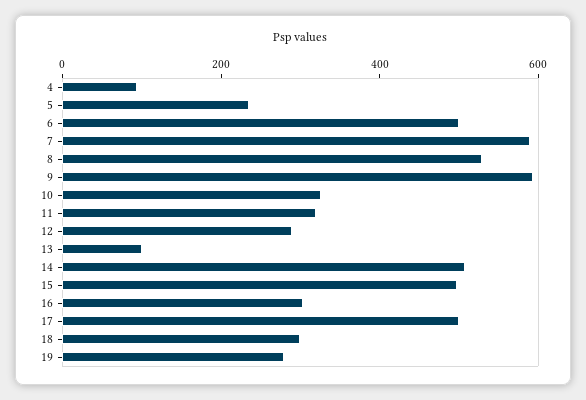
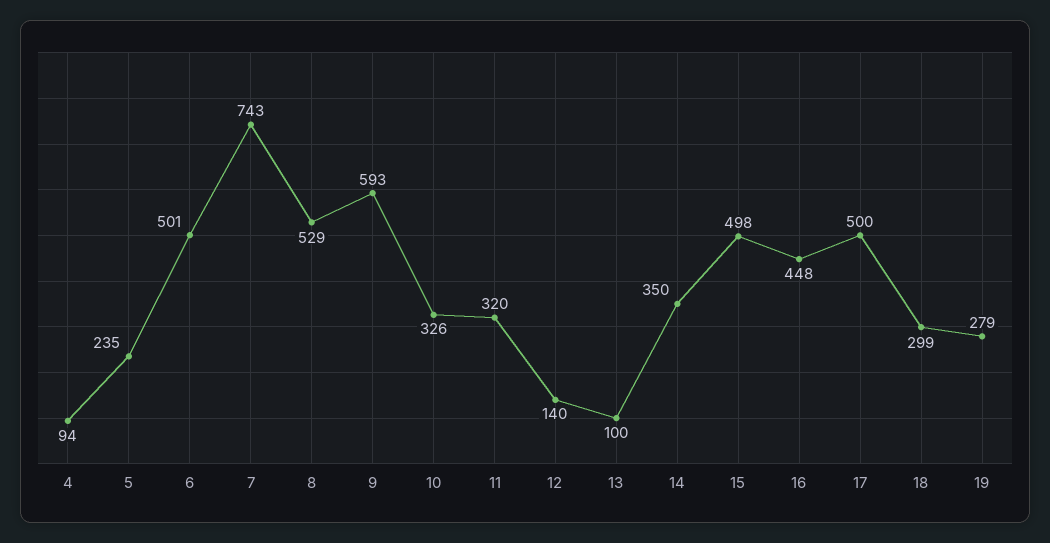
7: 600 -> 743
12: 300 -> 140
14: 500 -> 350
16: 300 -> 448

